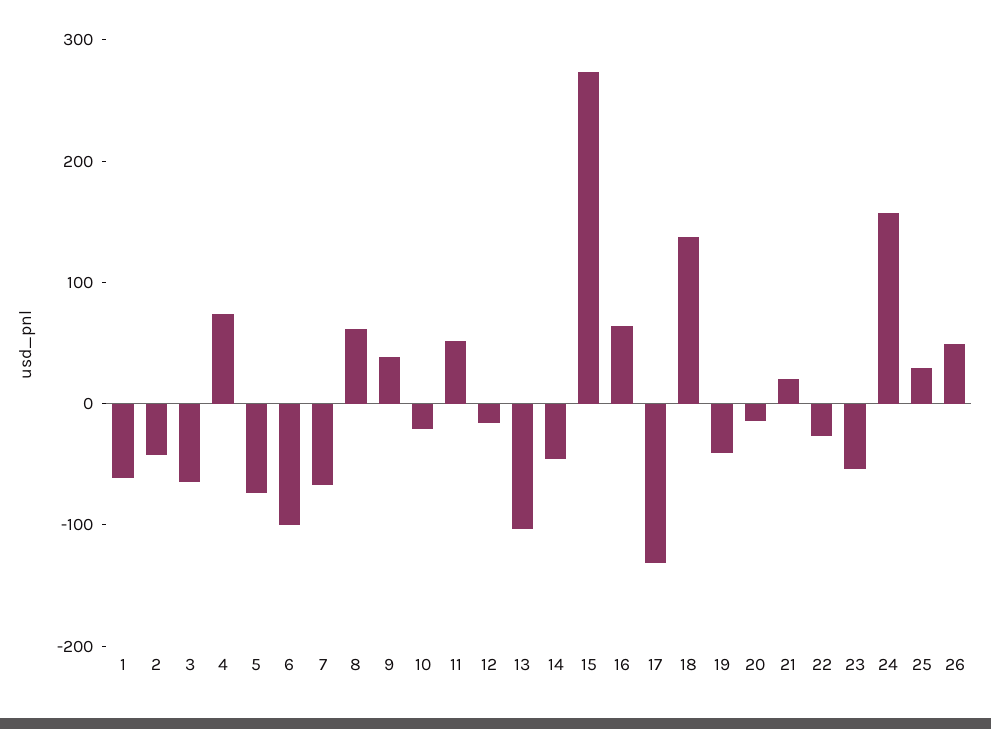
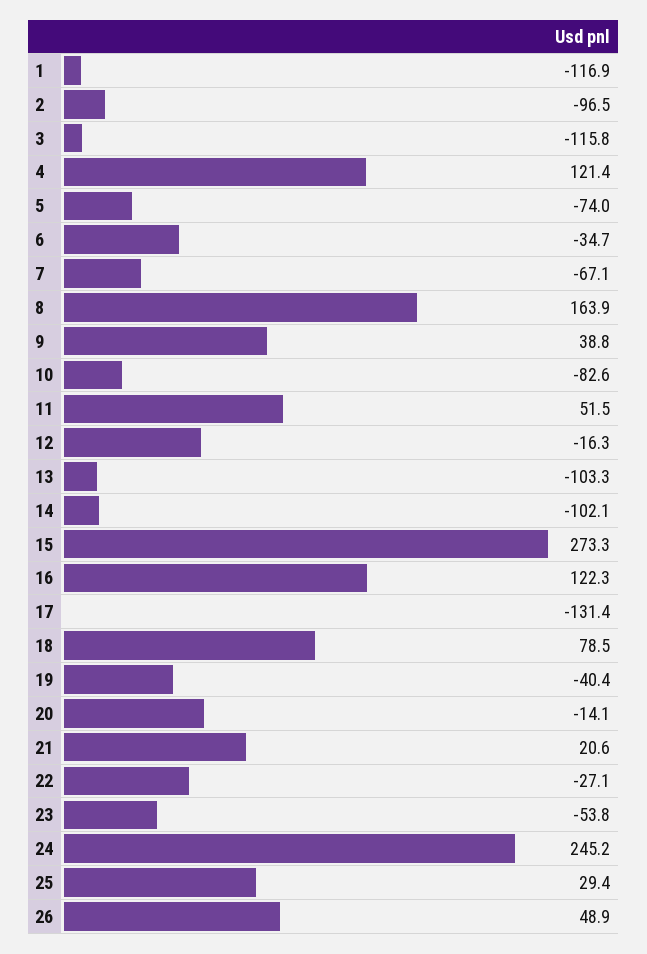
1: -60 -> -116.9
2: -40 -> -96.5
3: -60 -> -115.8
4: 80 -> 121.4
6: -100 -> -34.7
8: 60 -> 163.9
10: -20 -> -82.6
14: -40 -> -102.1
16: 60 -> 122.3
18: 140 -> 78.5
24: 160 -> 245.2

